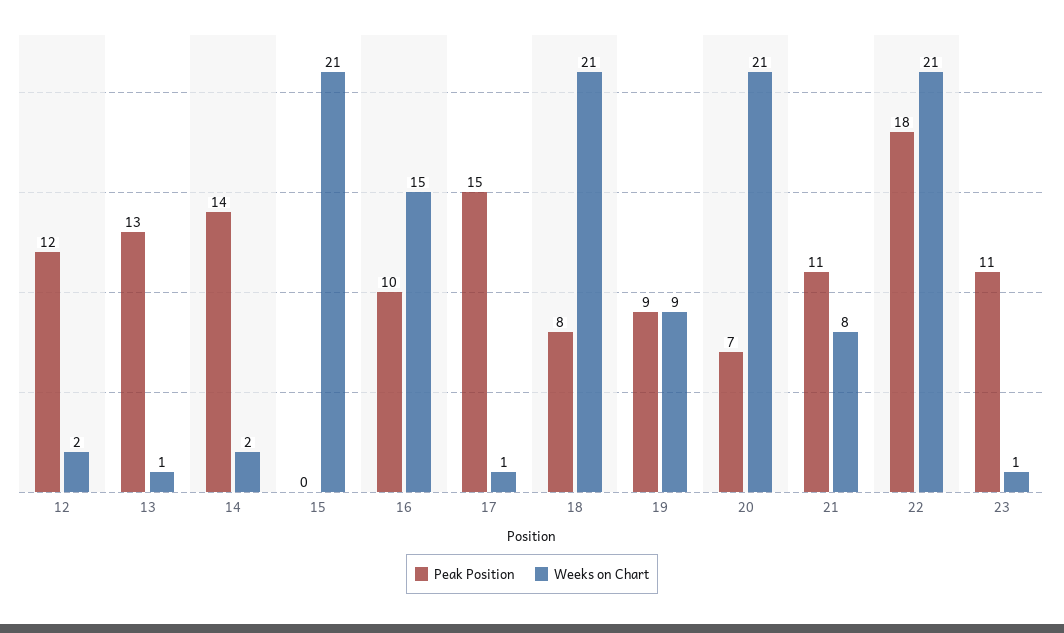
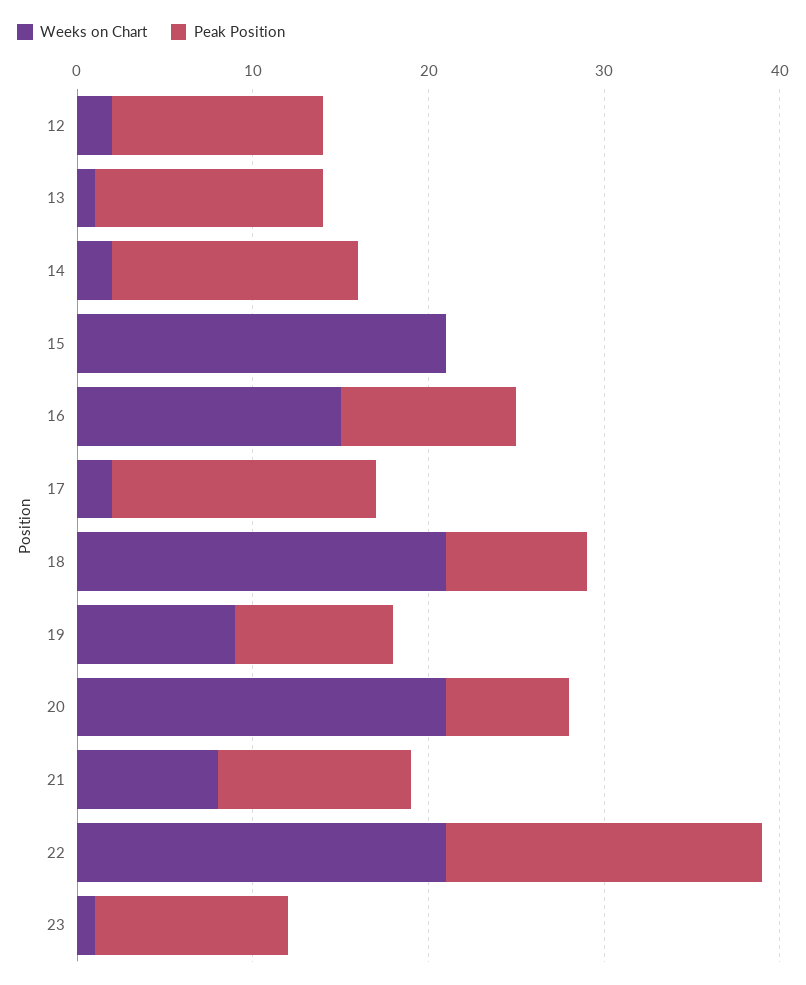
Weeks on Chart, 17: 1 -> 2

